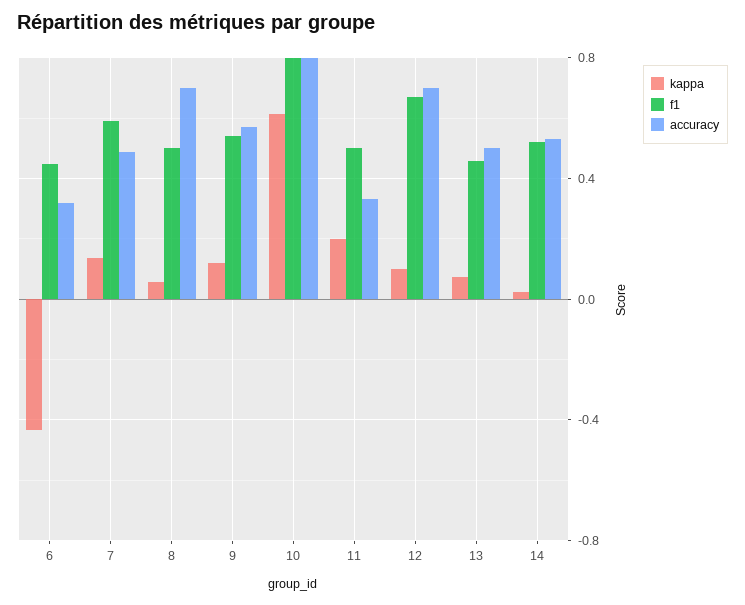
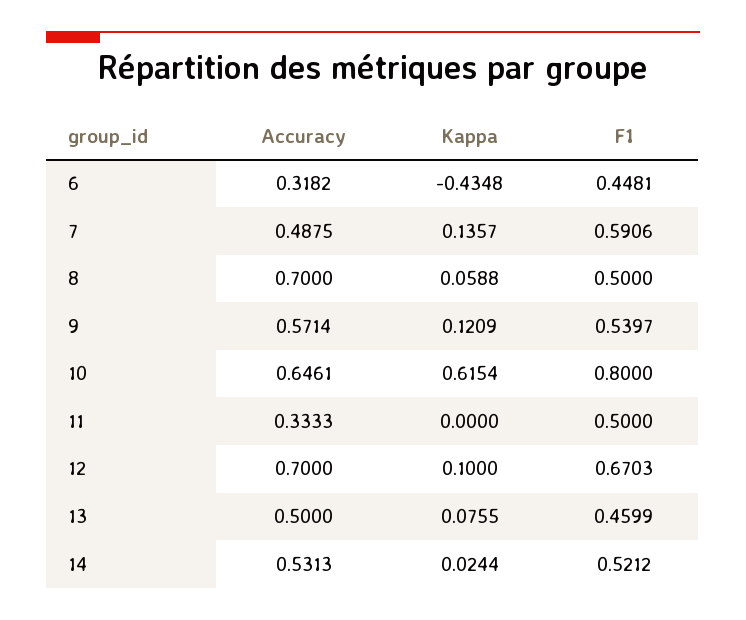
accuracy, 10: 0.8 -> 0.6461
kappa, 11: 0.2 -> 0

